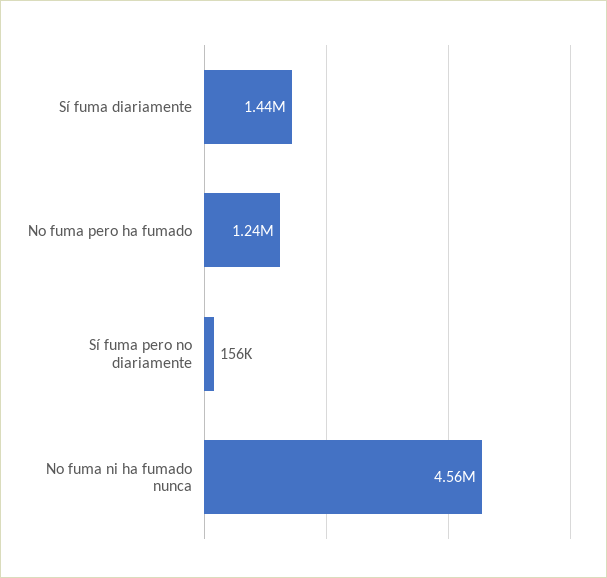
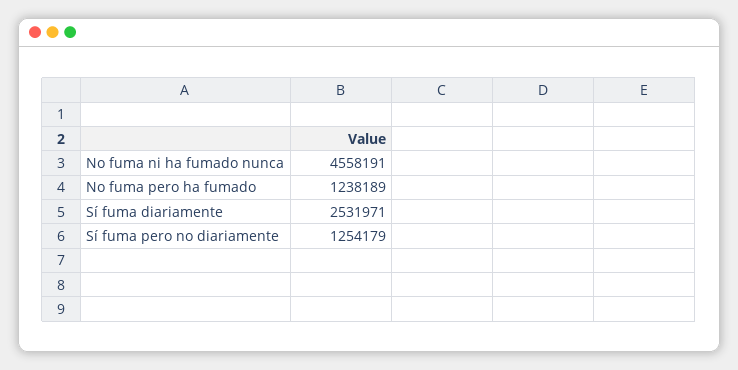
Sí fuma diariamente: 1440000 -> 2531971
Sí fuma pero no diariamente: 156000 -> 1254179

